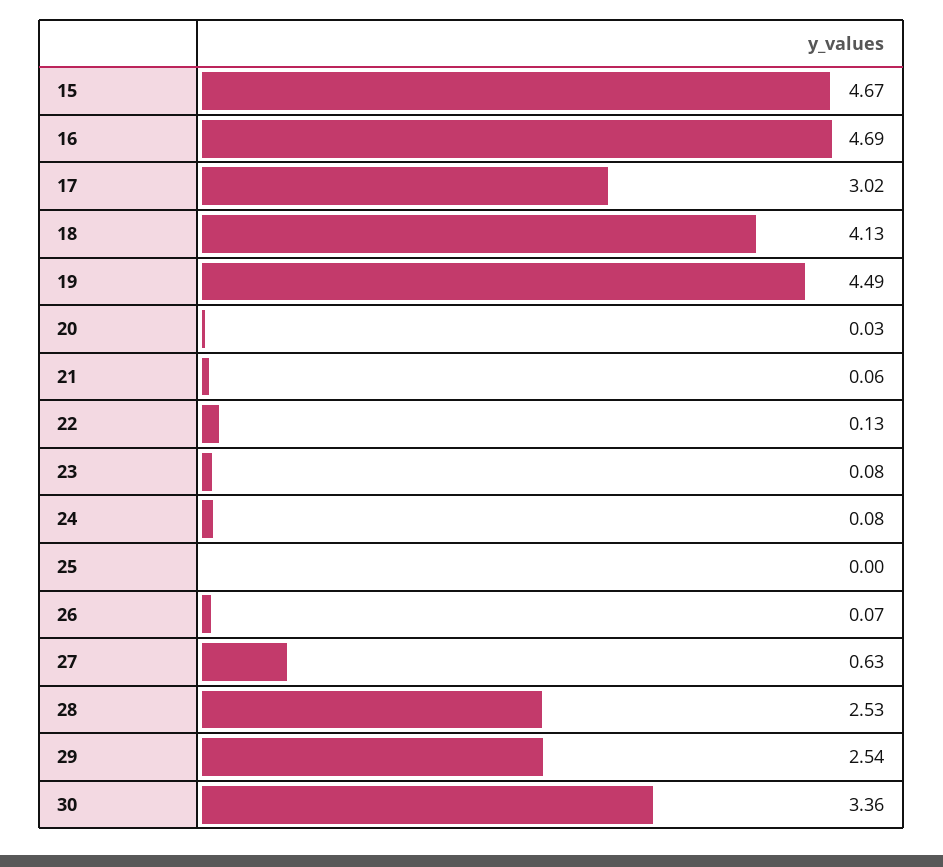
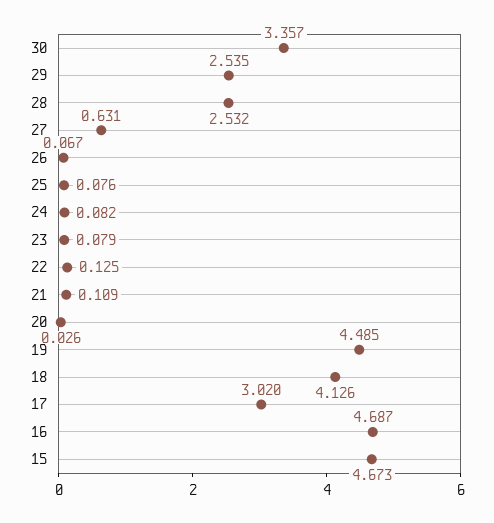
21: 0.06 -> 0.109
25: 0 -> 0.076

